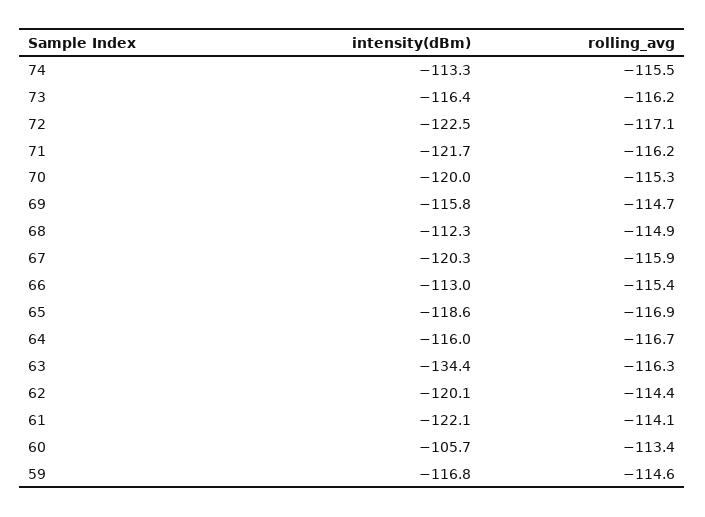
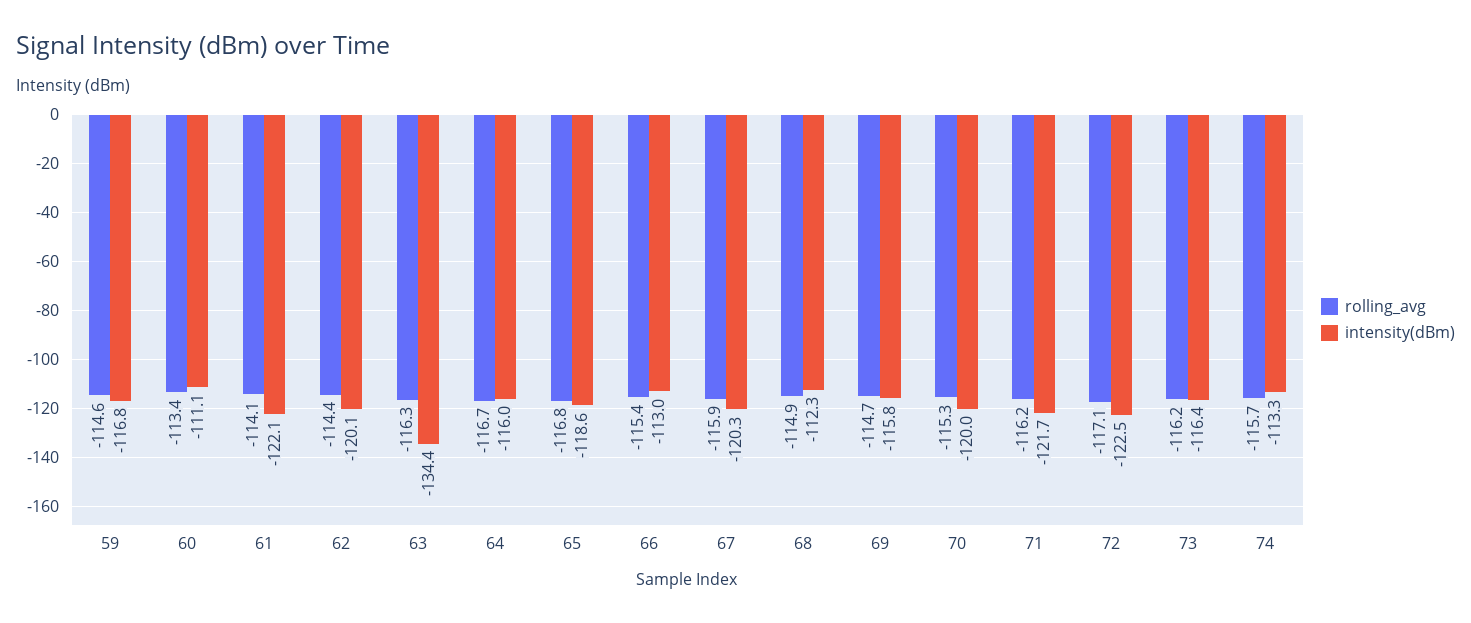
rolling_avg, 74: -115.5 -> -115.7
rolling_avg, 65: -116.9 -> -116.8
intensity(dBm), 60: -105.7 -> -111.1

